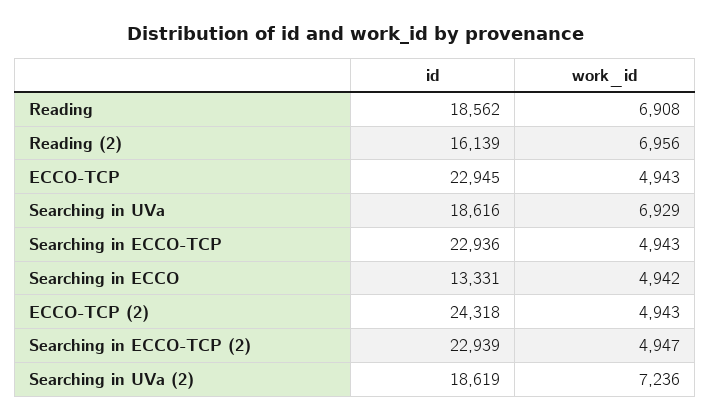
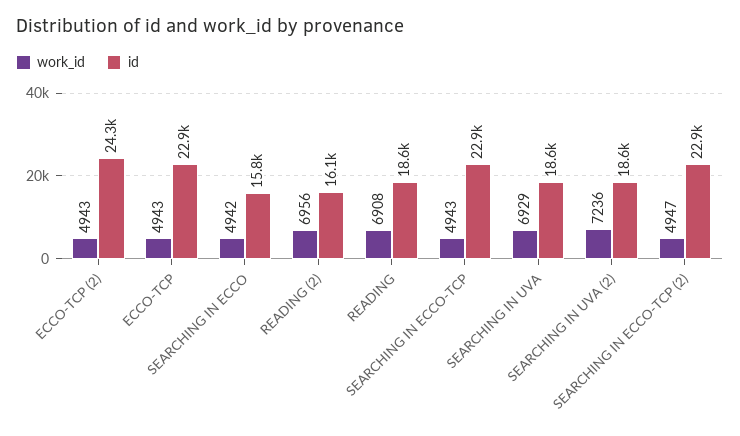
id, Searching in ECCO: 13331 -> 15800

